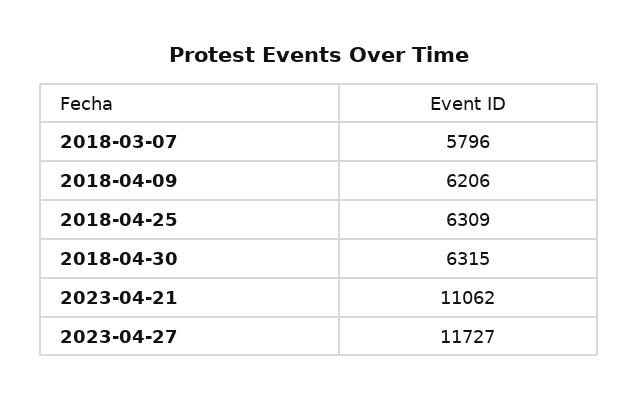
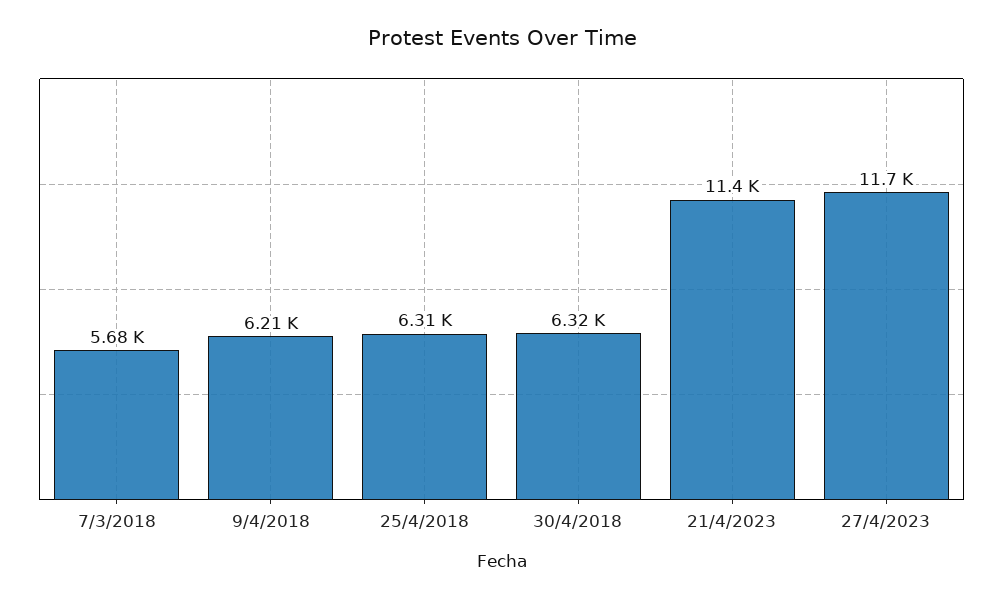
2018-03-07: 5796 -> 5680
2023-04-21: 11062 -> 11400

